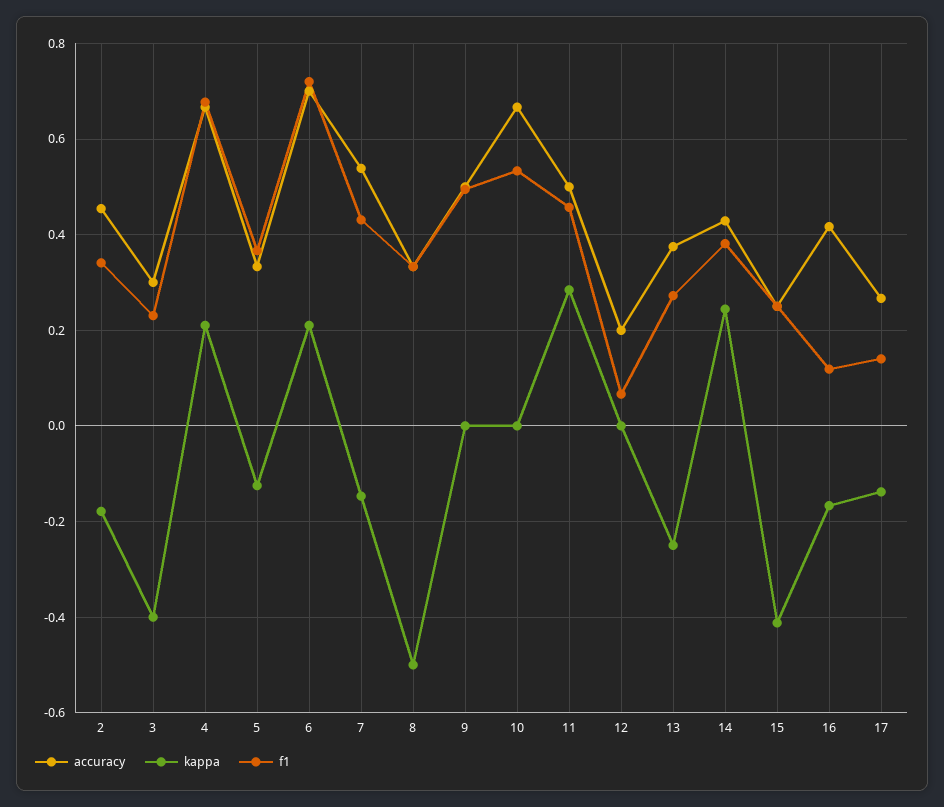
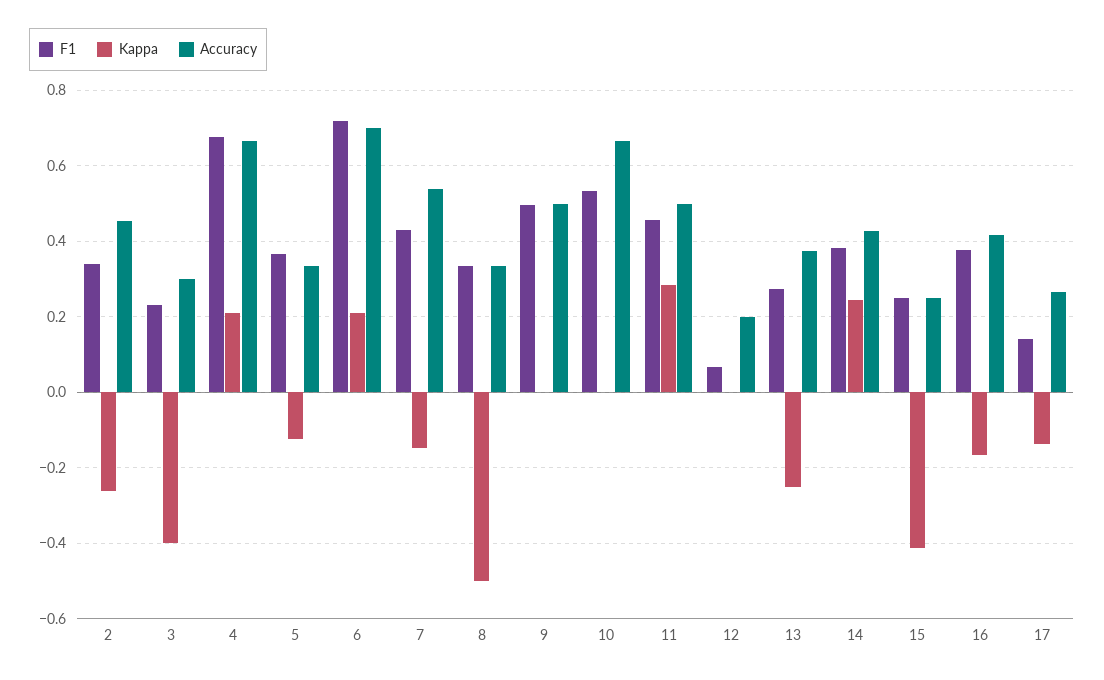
kappa, 2: -0.18 -> -0.26
f1, 16: 0.12 -> 0.38

